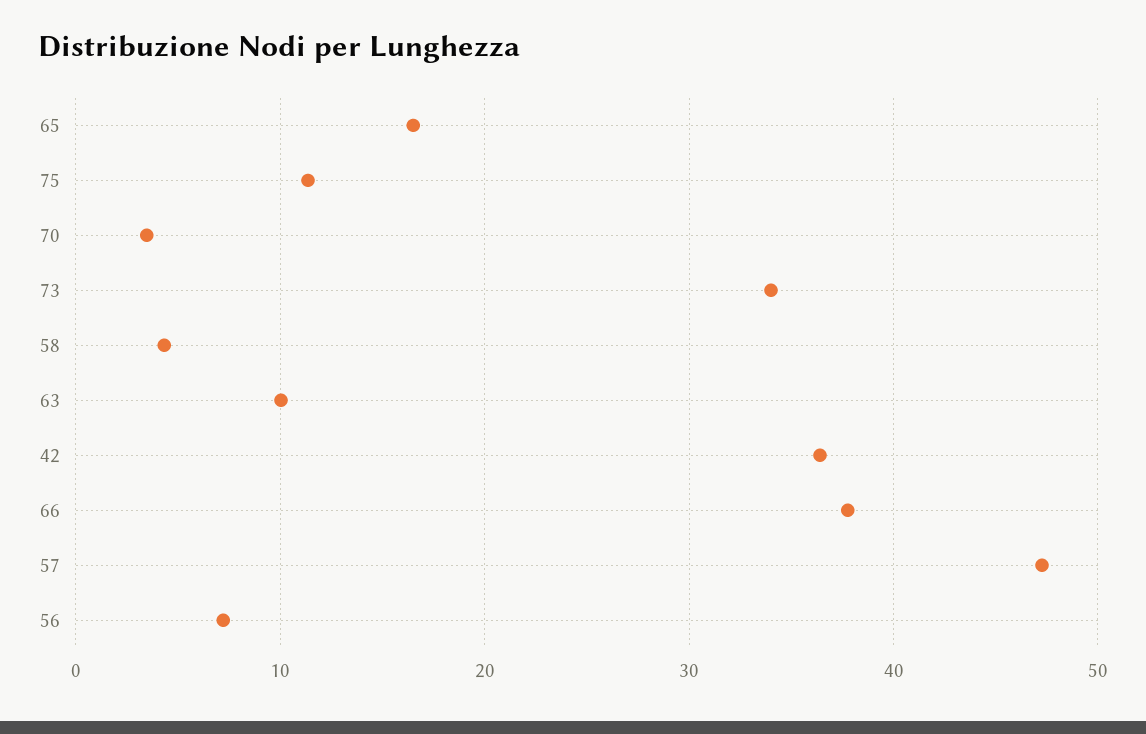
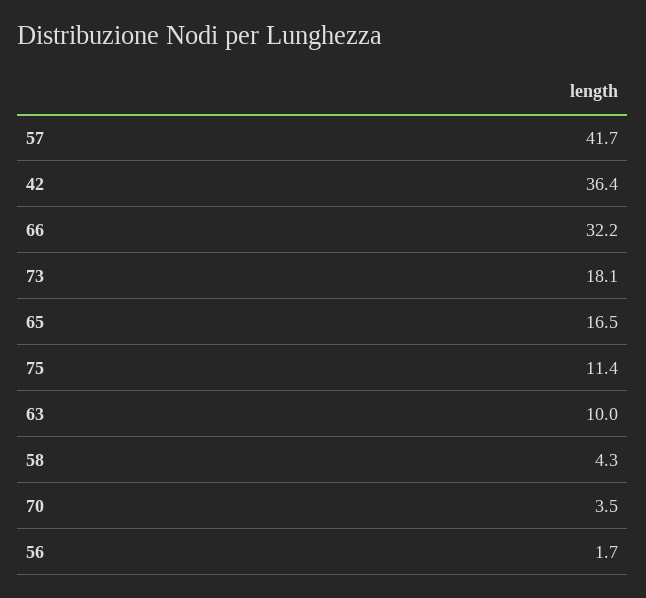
73: 34 -> 18.1
66: 38 -> 32.2
57: 47 -> 41.7
56: 7 -> 1.7

